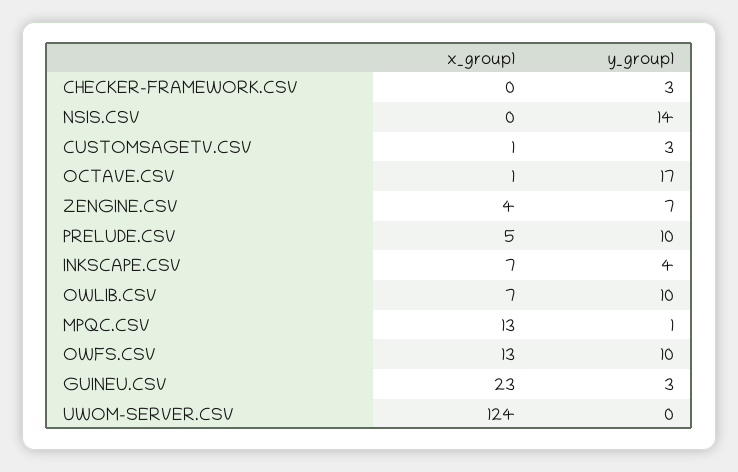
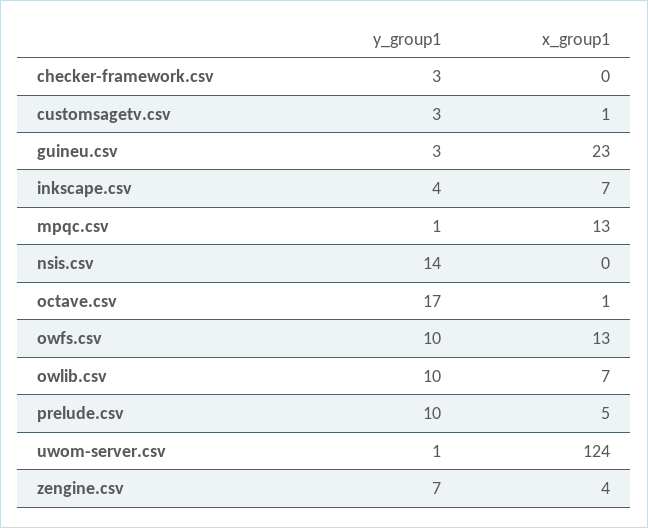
y_group1, UWOM-SERVER.CSV: 0 -> 1

